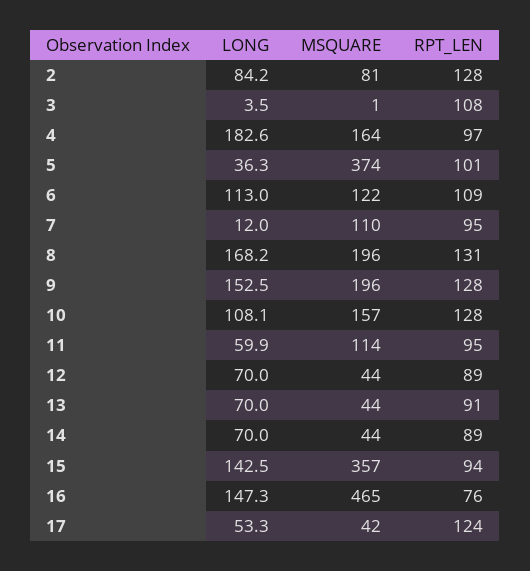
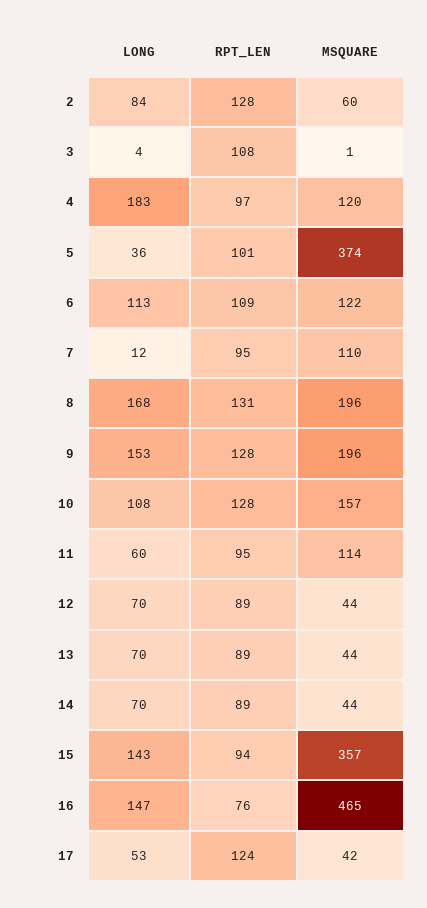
MSQUARE, 2: 81 -> 60
MSQUARE, 4: 164 -> 120
RPT_LEN, 13: 91 -> 89

